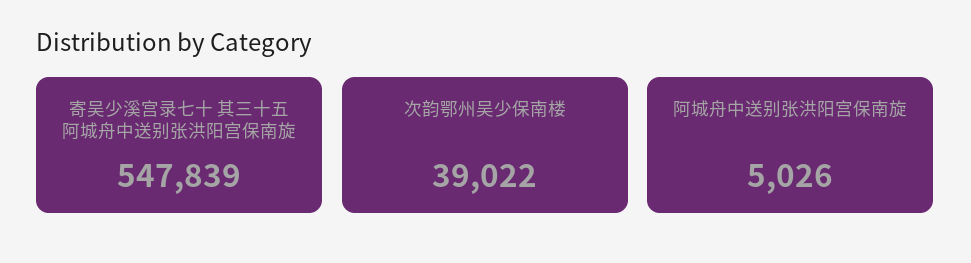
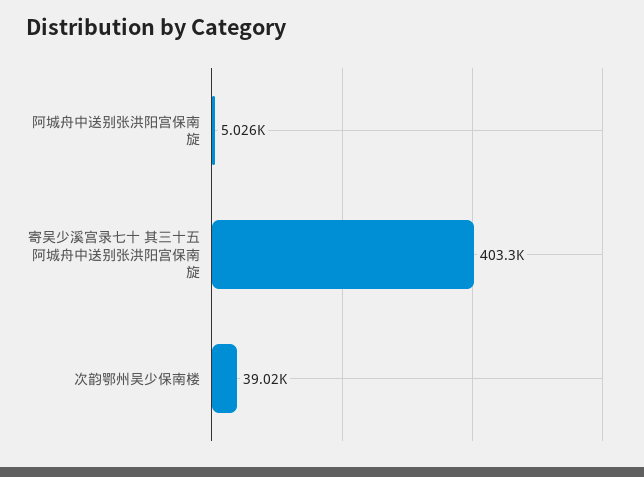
寄吴少溪宫录七十 其三十五 阿城舟中送别张洪阳宫保南旋: 547839 -> 403300

